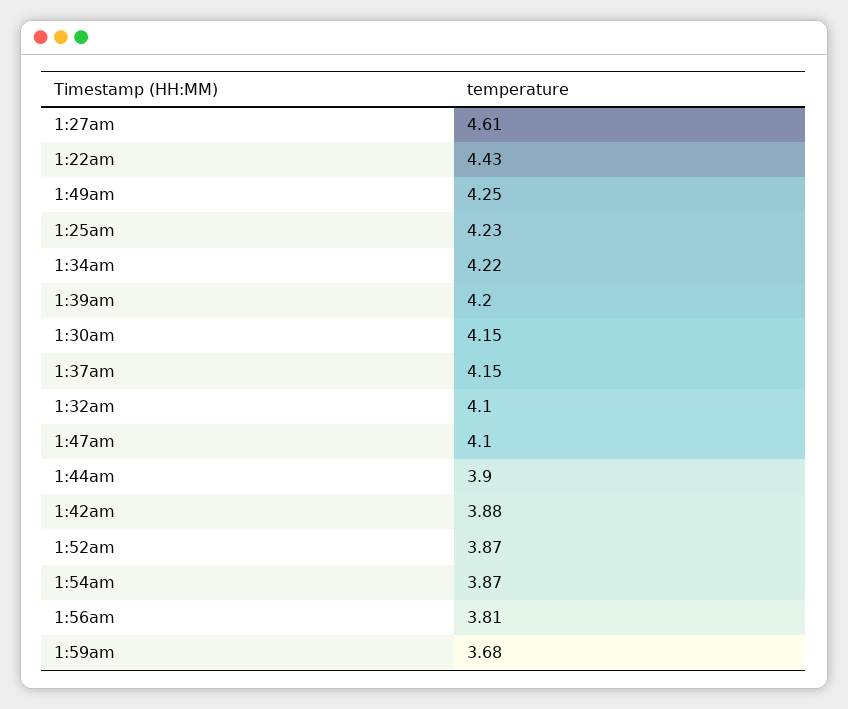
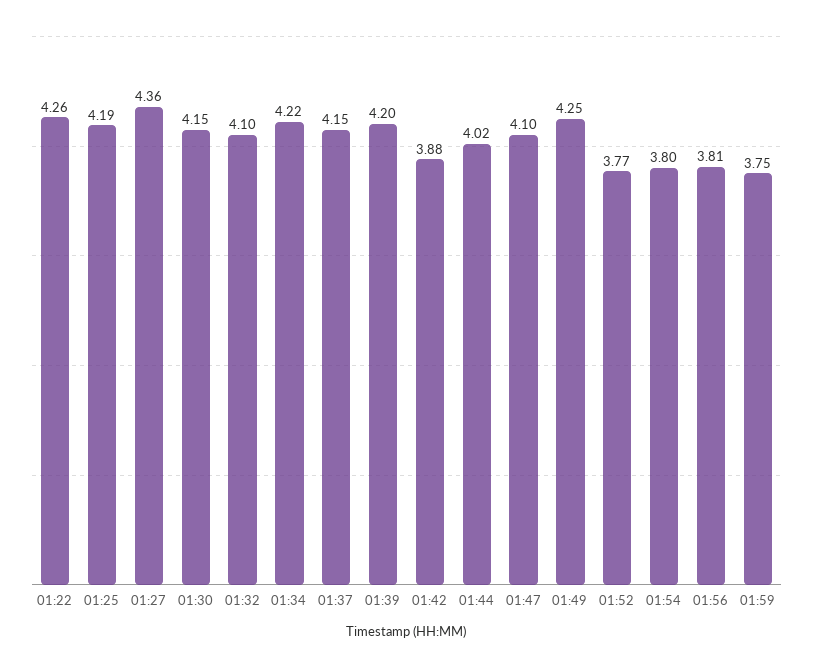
1:27am: 4.61 -> 4.36
1:22am: 4.43 -> 4.26
1:25am: 4.23 -> 4.19
1:44am: 3.9 -> 4.02
1:52am: 3.87 -> 3.77
1:54am: 3.87 -> 3.8
1:59am: 3.68 -> 3.75

